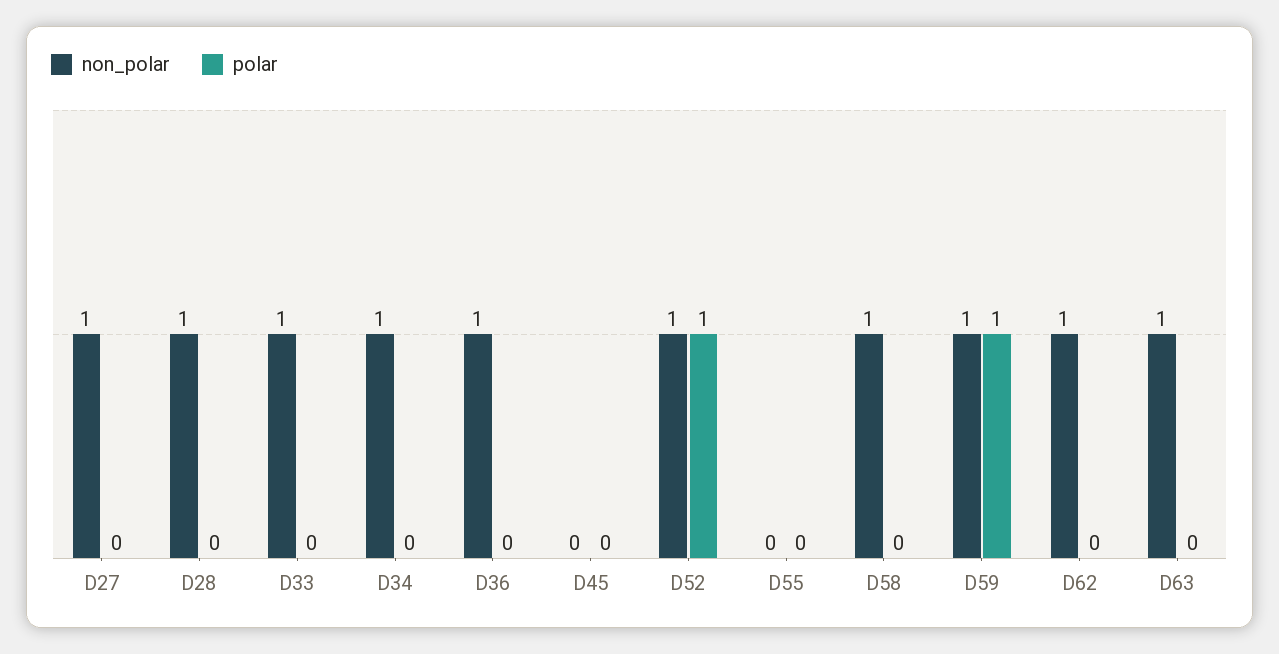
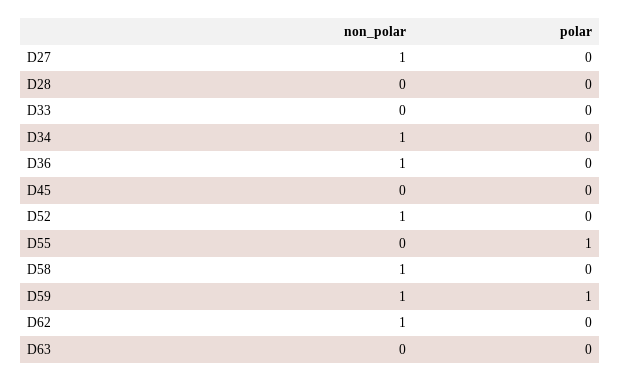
non_polar, D28: 1 -> 0
non_polar, D33: 1 -> 0
polar, D52: 1 -> 0
polar, D55: 0 -> 1
non_polar, D63: 1 -> 0

